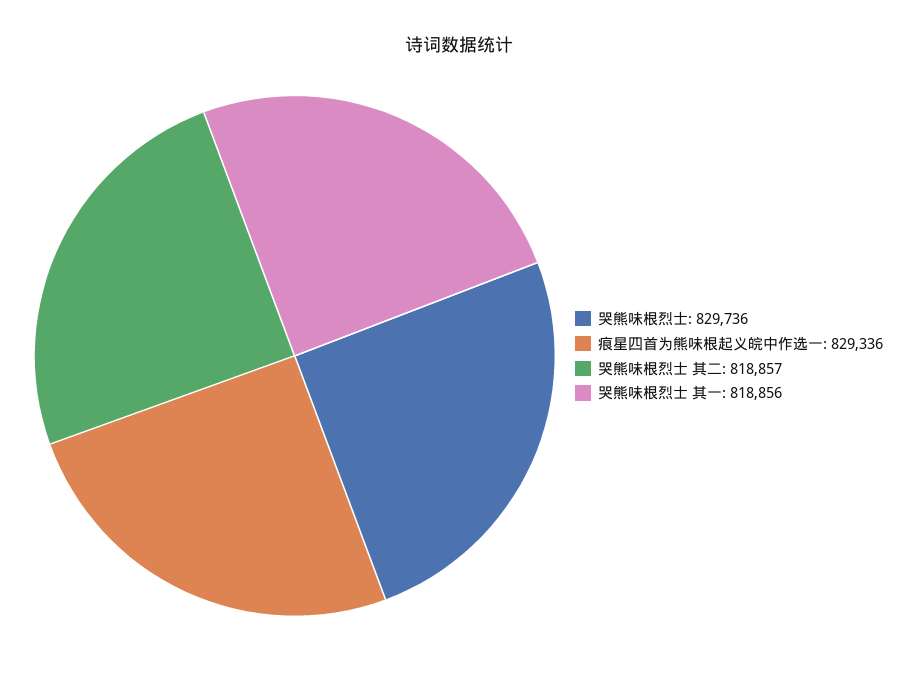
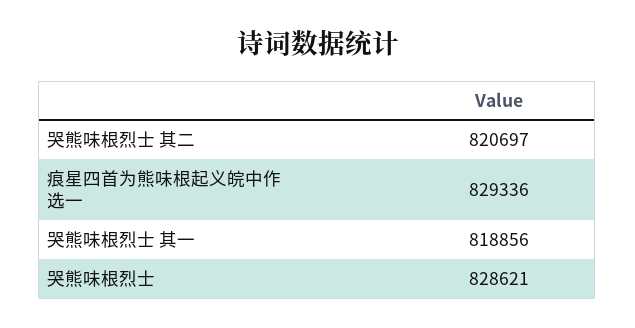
哭熊味根烈士: 829736 -> 828621
哭熊味根烈士 其二: 818857 -> 820697

